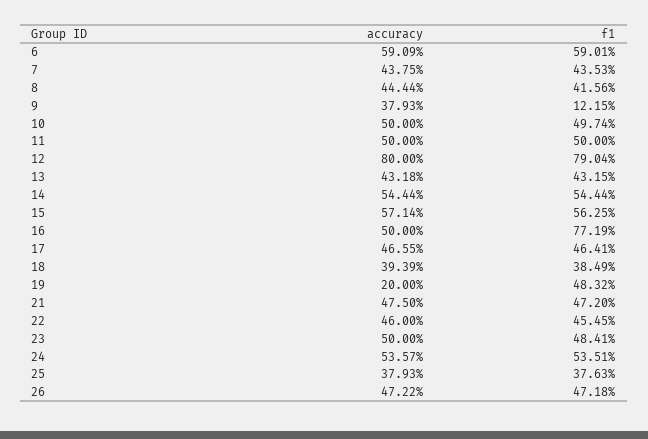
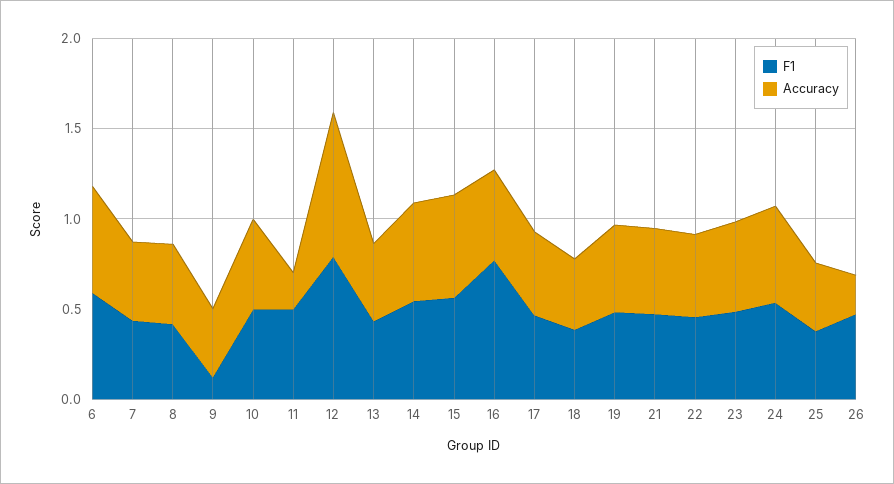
accuracy, 11: 0.5 -> 0.2
accuracy, 19: 0.2 -> 0.5
accuracy, 26: 0.4722 -> 0.2

